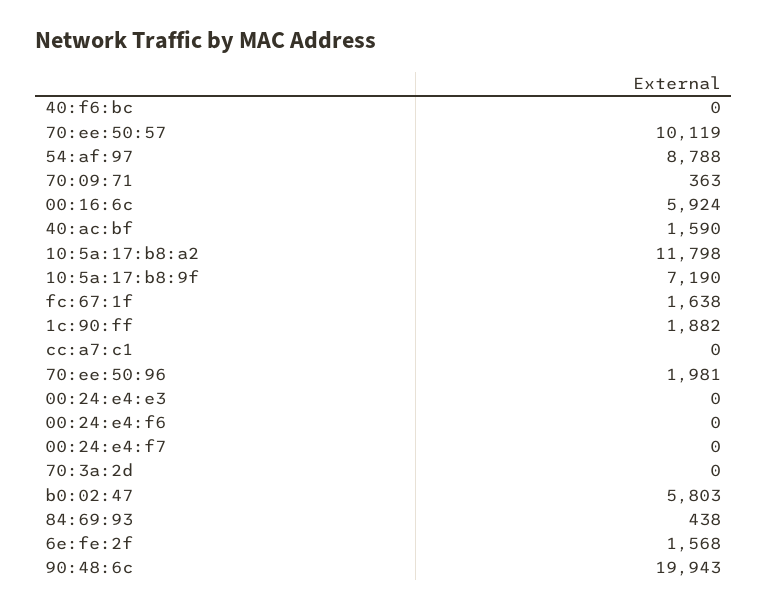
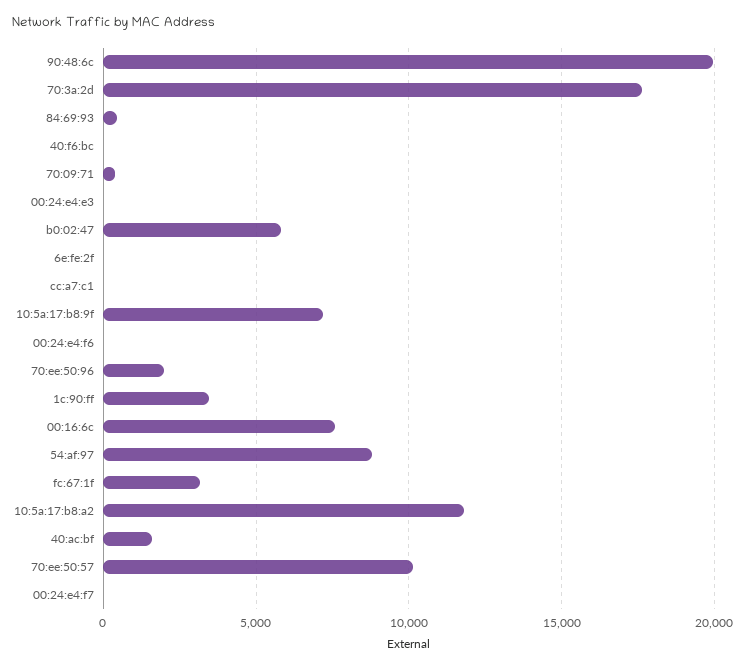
00:16:6c: 5924 -> 7500
fc:67:1f: 1638 -> 3000
1c:90:ff: 1882 -> 3500
70:3a:2d: 0 -> 17500
6e:fe:2f: 1568 -> 0

